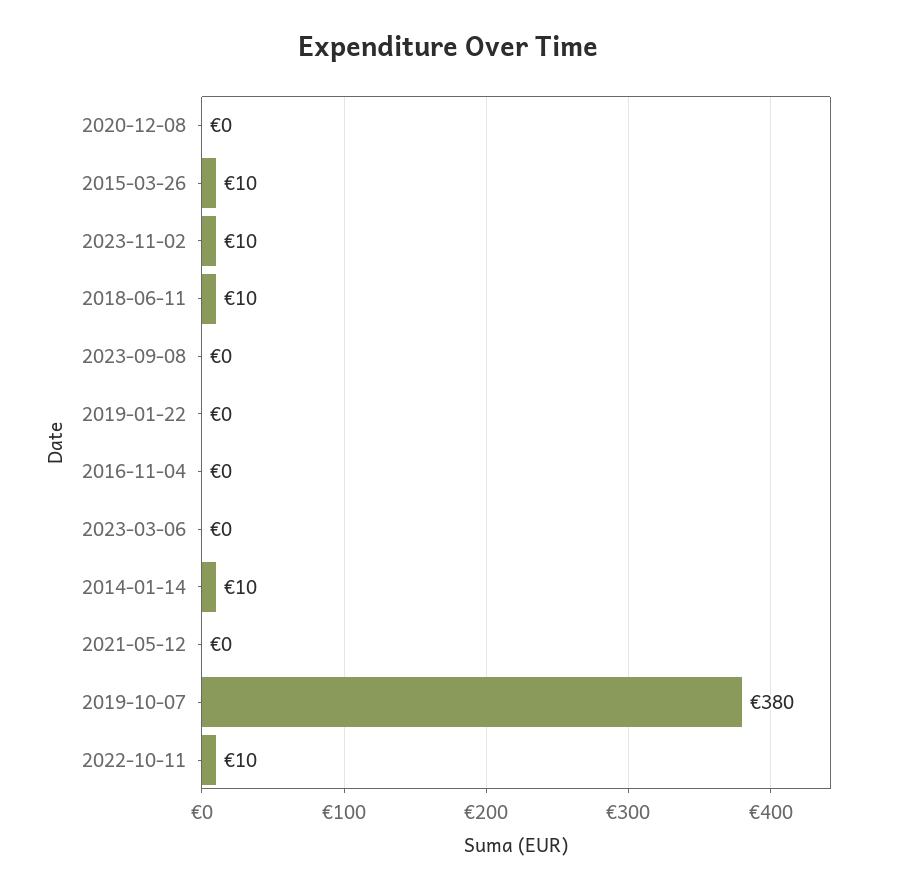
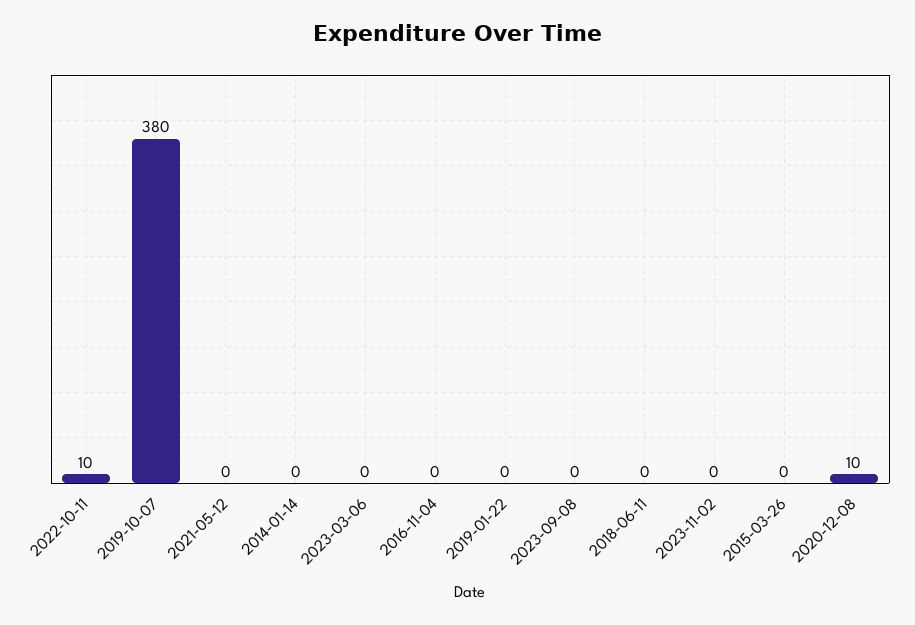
2020-12-08: 0 -> 10
2015-03-26: 10 -> 0
2023-11-02: 10 -> 0
2018-06-11: 10 -> 0
2014-01-14: 10 -> 0

